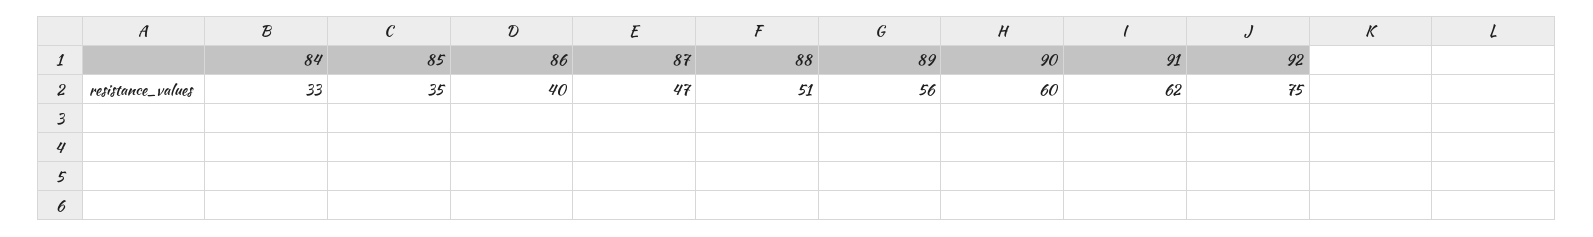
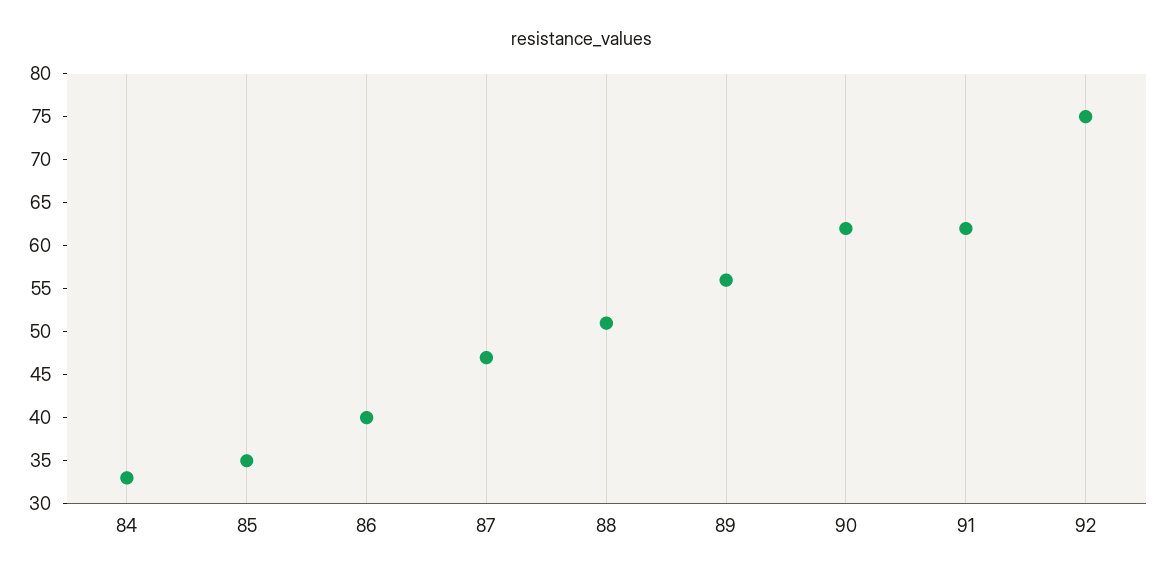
90: 60 -> 62

